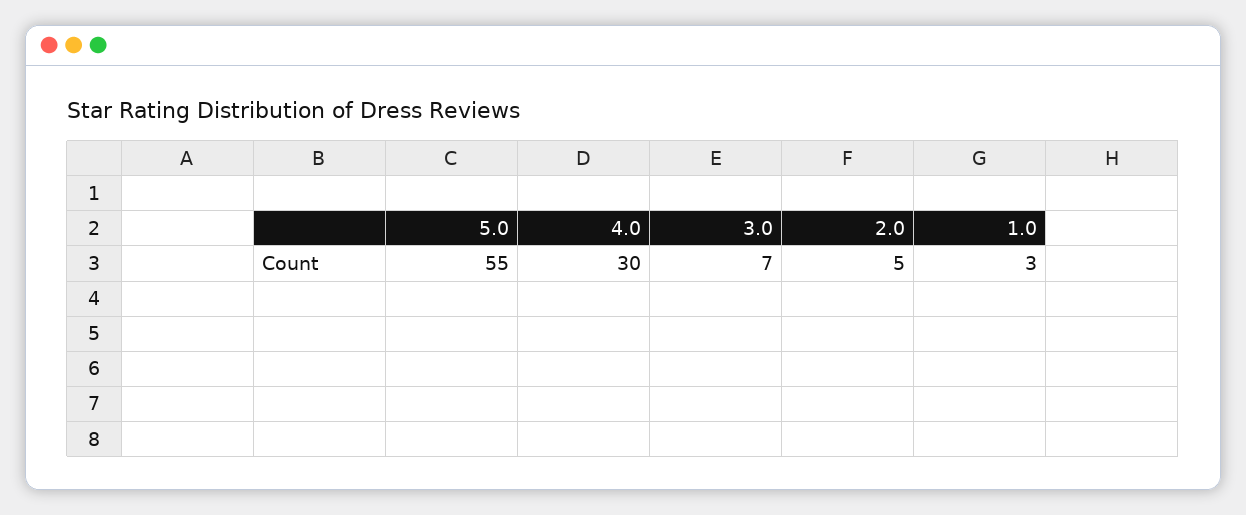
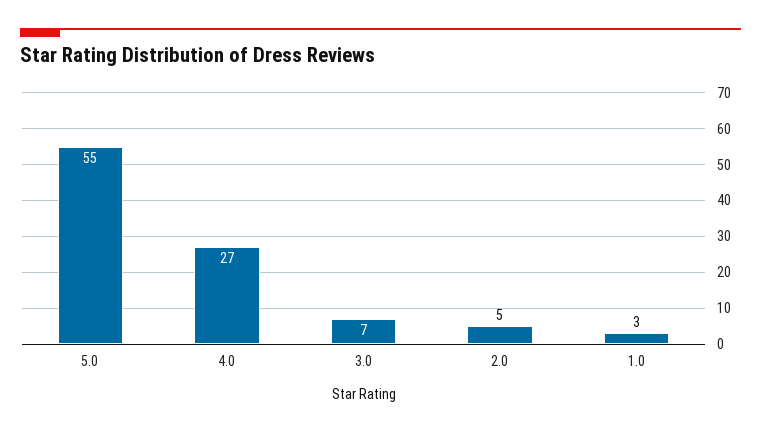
4.0: 30 -> 27

